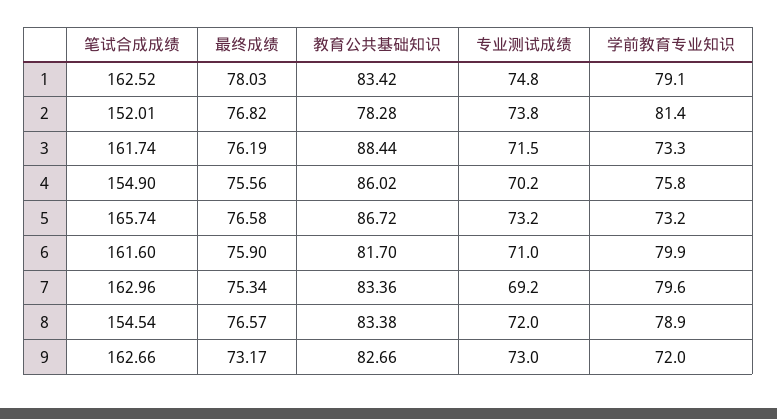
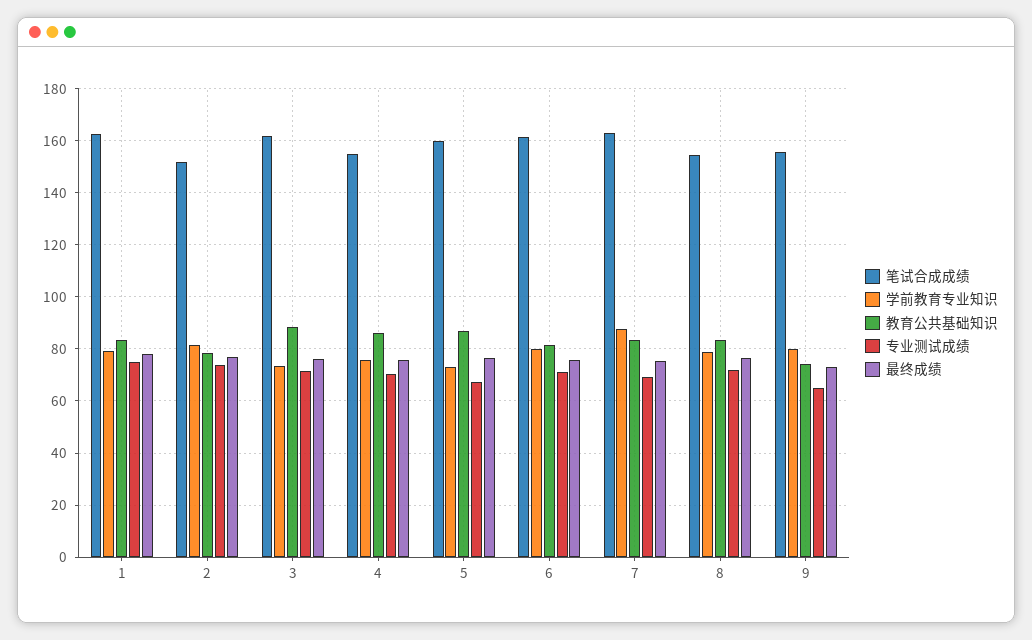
笔试合成成绩, 5: 165.74 -> 160
专业测试成绩, 5: 73.2 -> 67.5
学前教育专业知识, 7: 79.6 -> 87.5
笔试合成成绩, 9: 162.66 -> 155
教育公共基础知识, 9: 82.66 -> 75
专业测试成绩, 9: 73 -> 65
学前教育专业知识, 9: 72 -> 80

